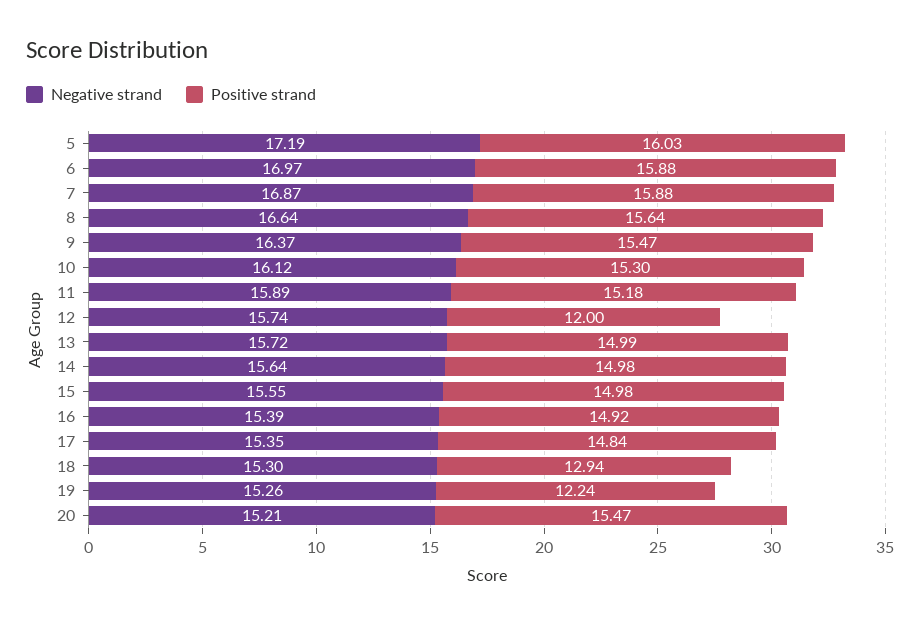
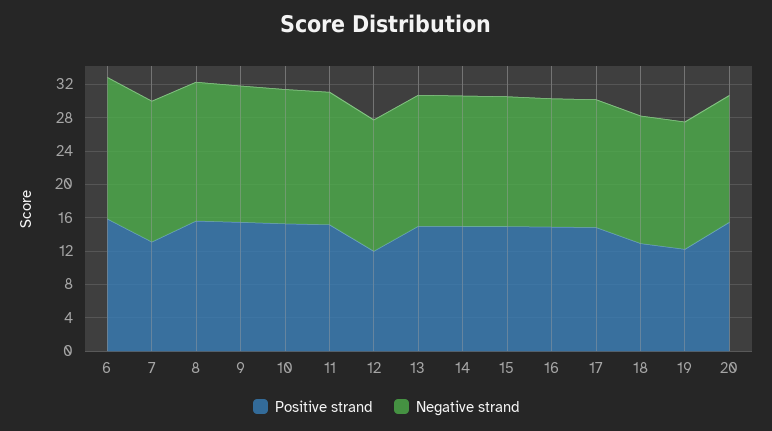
Negative strand, 5: 17.19 -> none
Positive strand, 5: 16.03 -> none
Positive strand, 7: 15.88 -> 13

